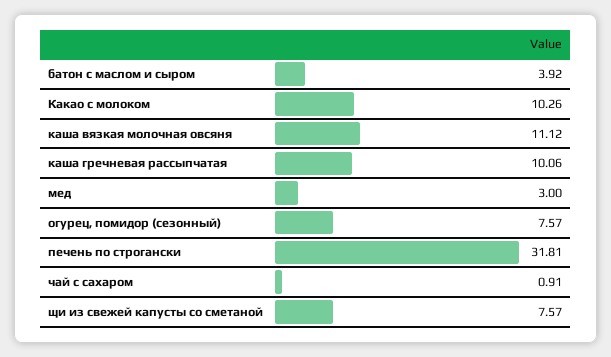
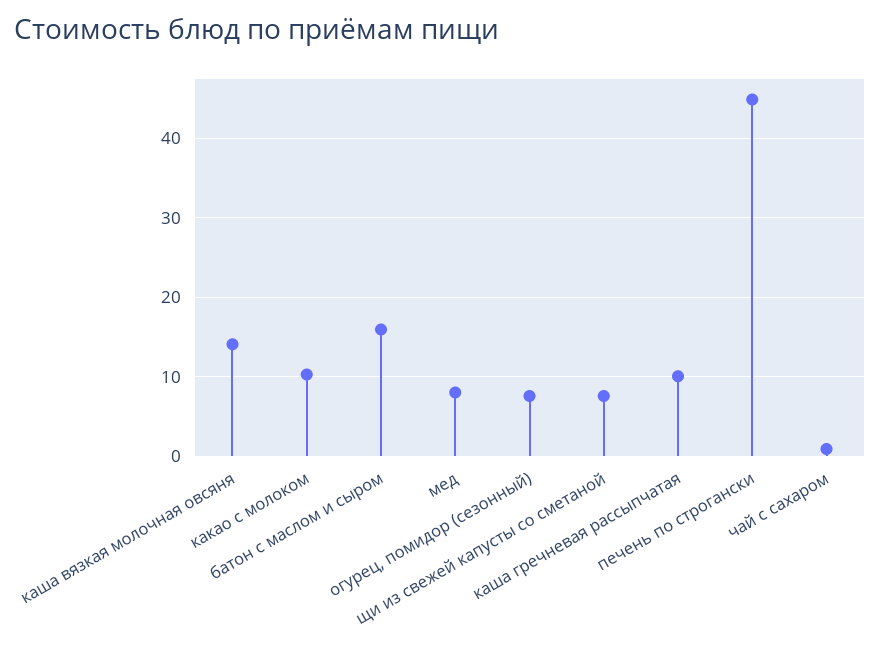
батон с маслом и сыром: 3.92 -> 16
каша вязкая молочная овсяня: 11.12 -> 14
мед: 3 -> 8
печень по строгански: 31.81 -> 45

